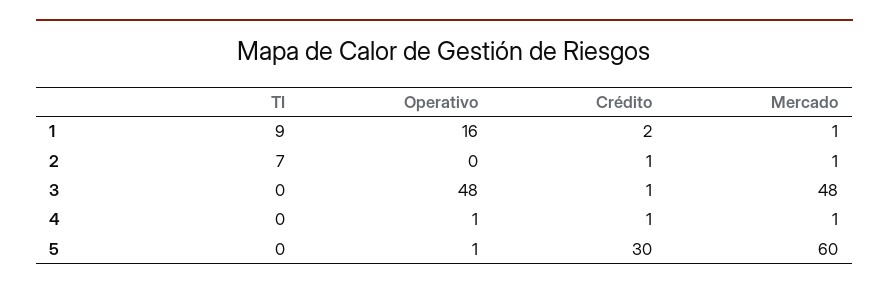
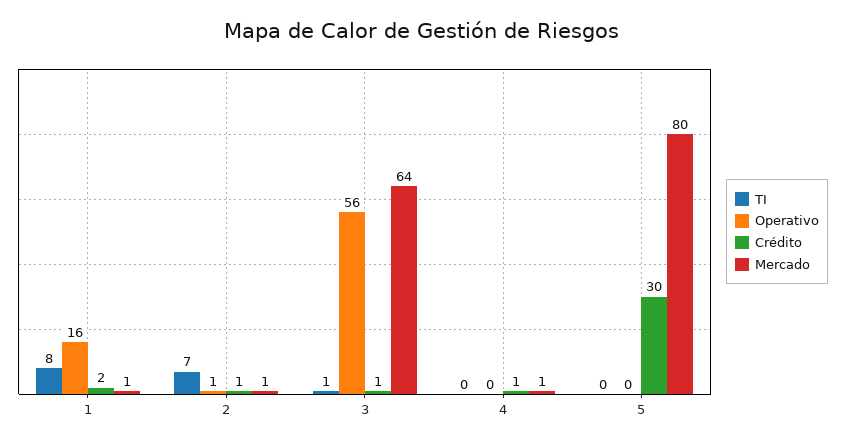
TI, 1: 9 -> 8
Operativo, 2: 0 -> 1
TI, 3: 0 -> 1
Operativo, 3: 48 -> 56
Mercado, 3: 48 -> 64
Operativo, 4: 1 -> 0
Operativo, 5: 1 -> 0
Mercado, 5: 60 -> 80

